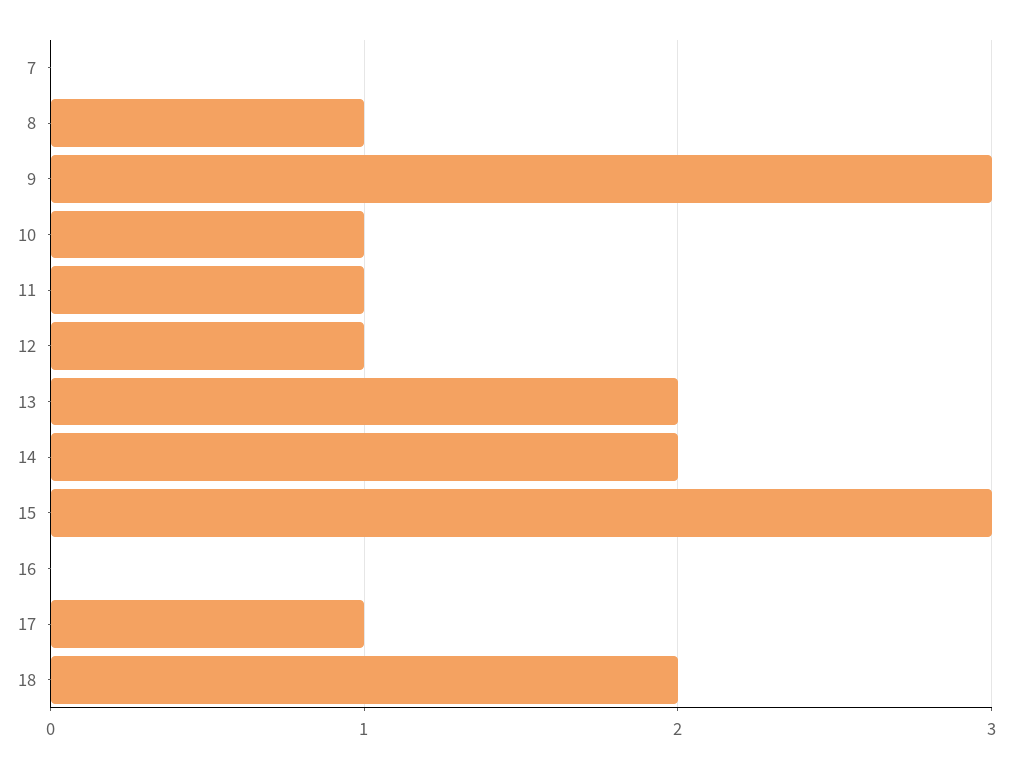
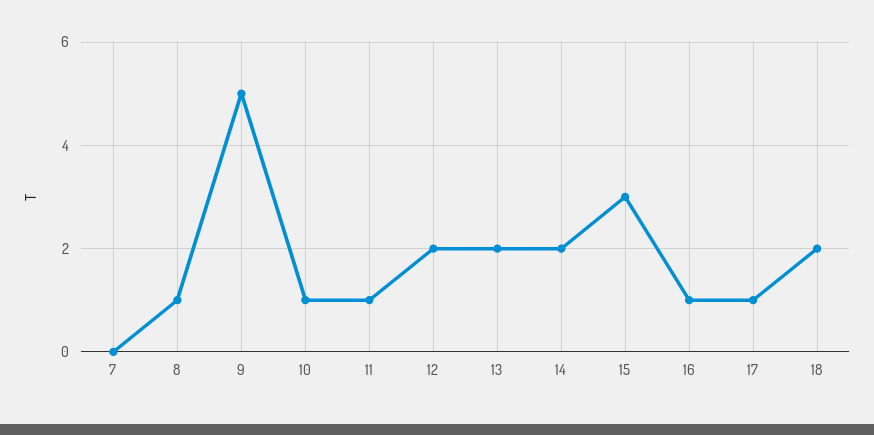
9: 3 -> 5
12: 1 -> 2
16: 0 -> 1

